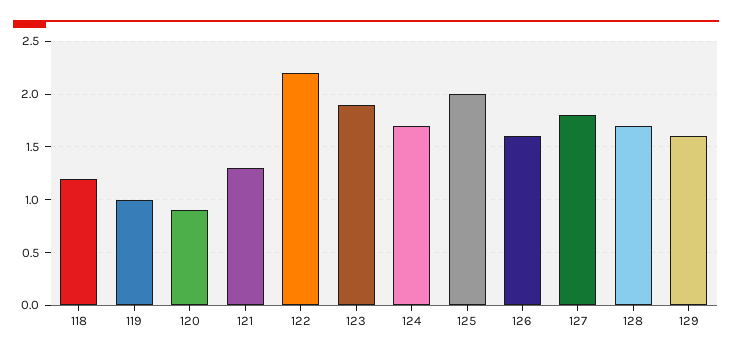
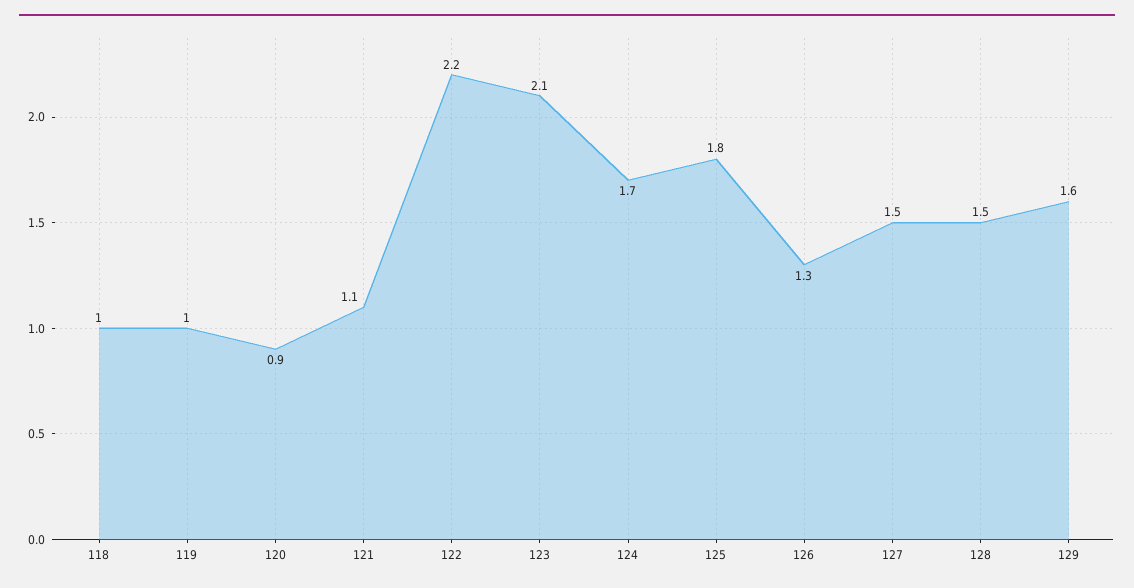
118: 1.2 -> 1
121: 1.3 -> 1.1
123: 1.9 -> 2.1
125: 2 -> 1.8
126: 1.6 -> 1.3
127: 1.8 -> 1.5
128: 1.7 -> 1.5

